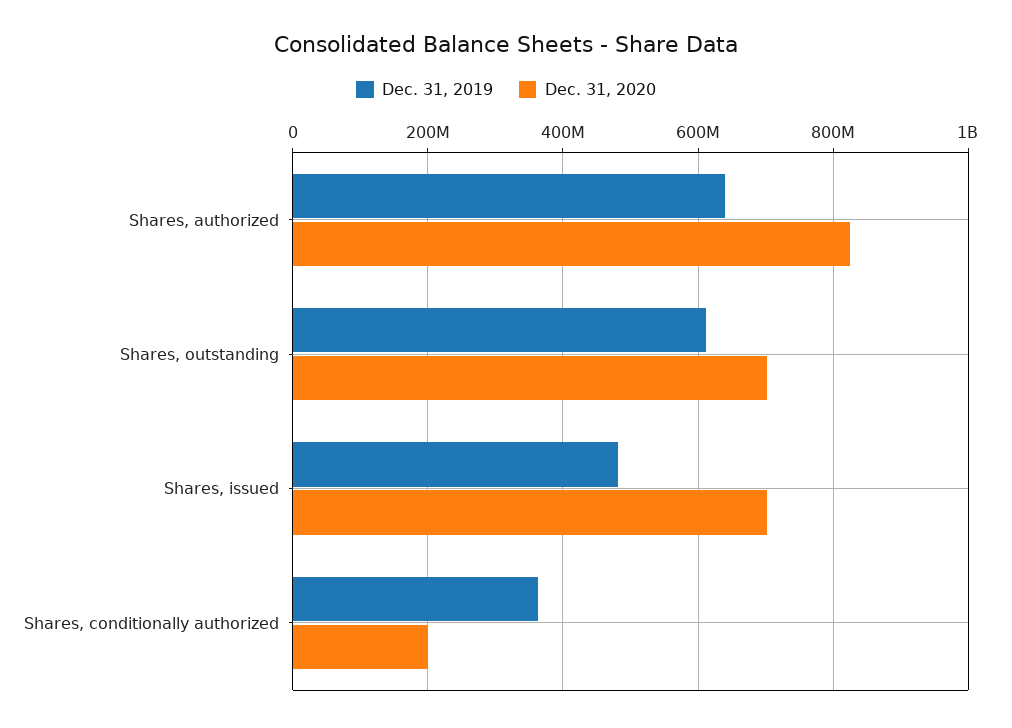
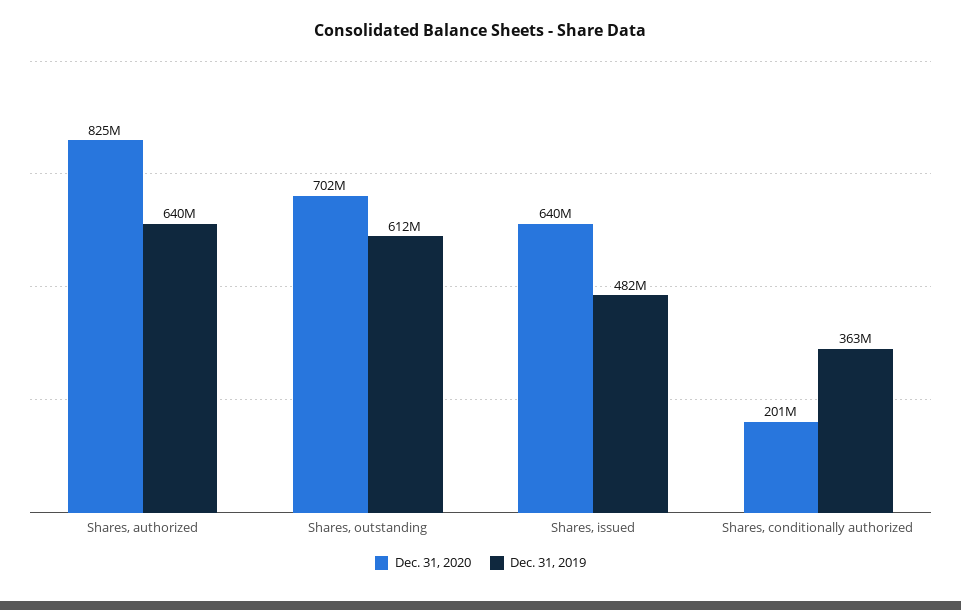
Dec. 31, 2020, Shares, issued: 700000000 -> 640000000

